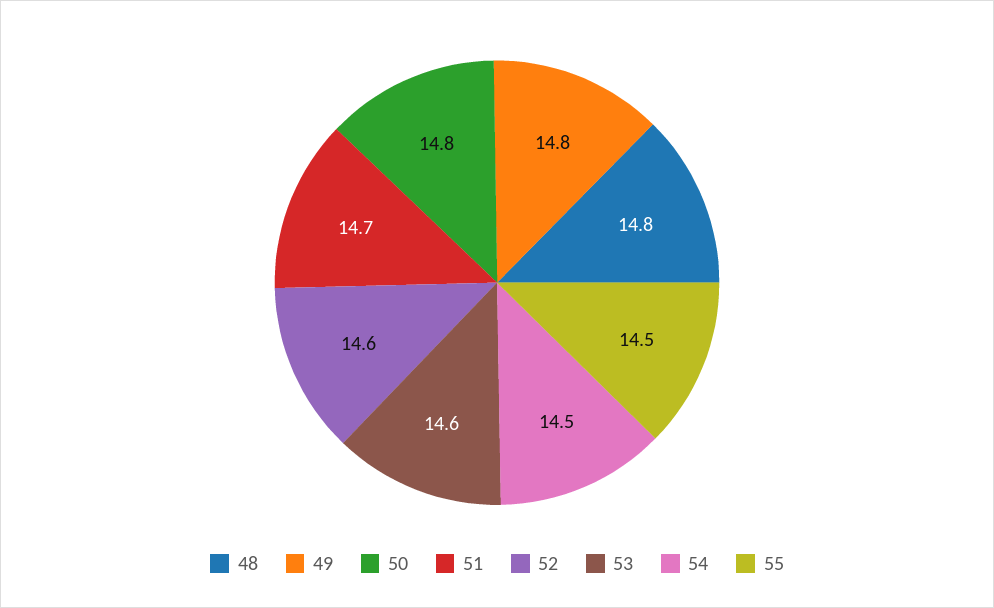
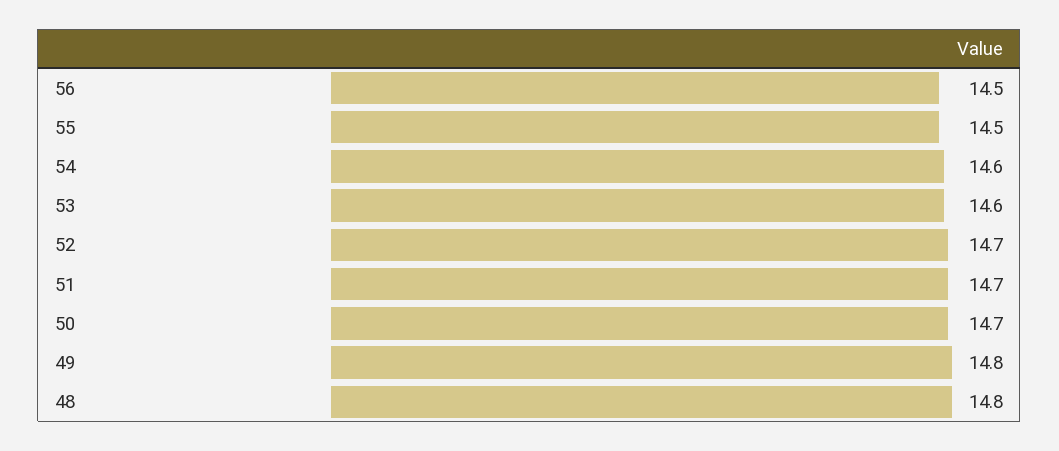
50: 14.8 -> 14.7
52: 14.6 -> 14.7
54: 14.5 -> 14.6
56: none -> 14.5

